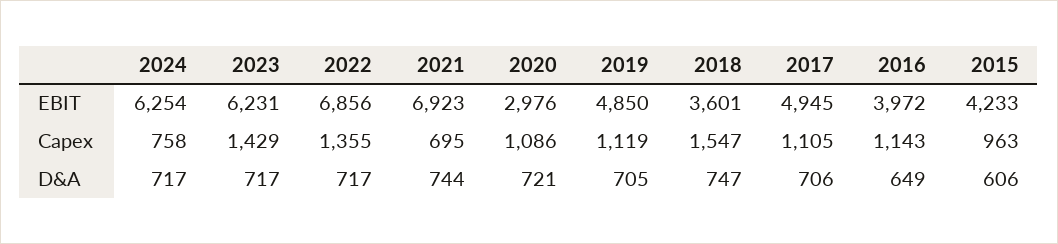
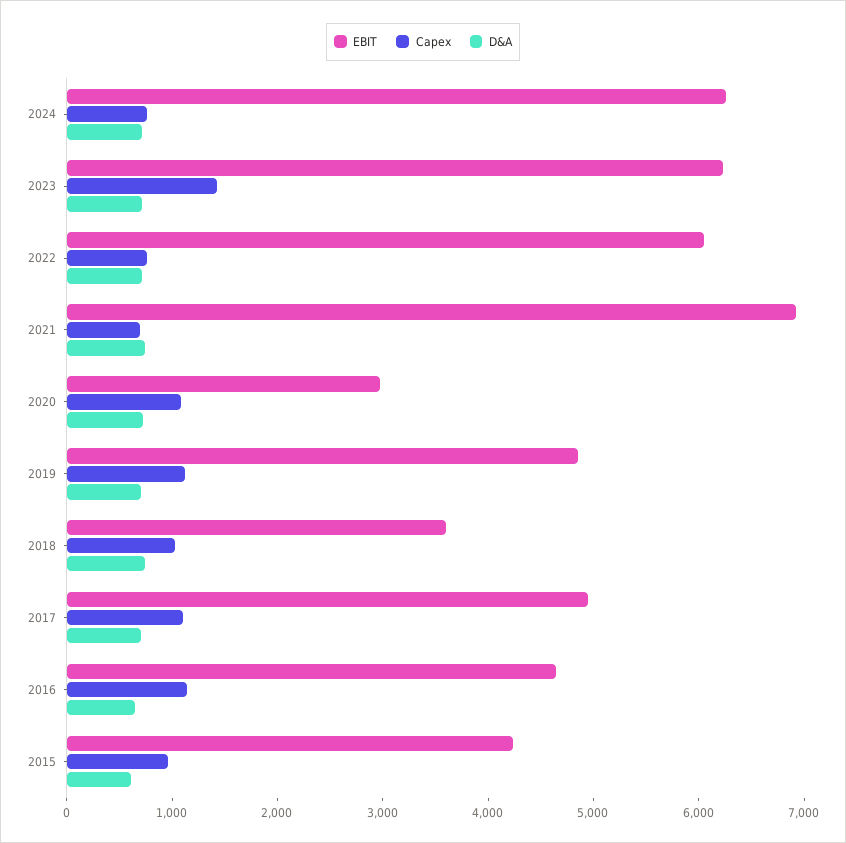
EBIT, 2022: 6856 -> 6000
EBIT, 2016: 3972 -> 4600
Capex, 2022: 1355 -> 800
Capex, 2018: 1547 -> 1000

